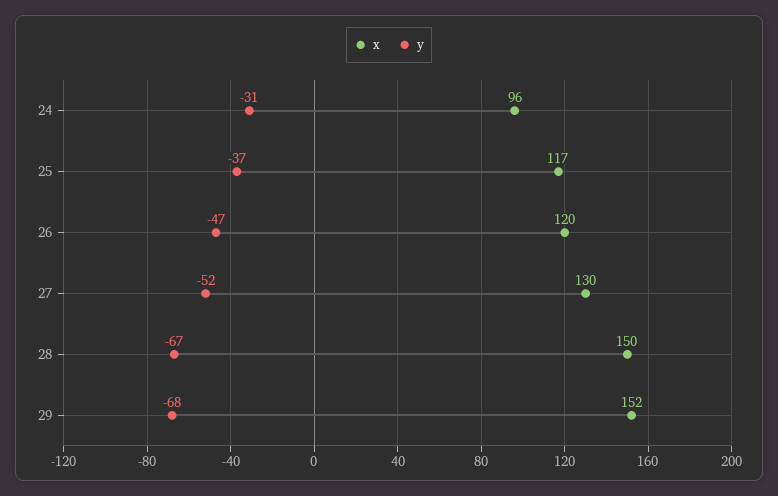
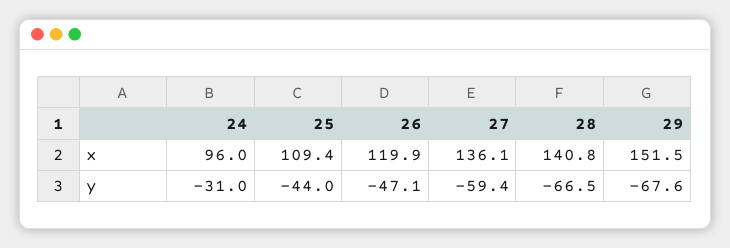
x, 25: 117 -> 109.4
y, 25: -37 -> -44
x, 27: 130 -> 136.1
y, 27: -52 -> -59.4
x, 28: 150 -> 140.8

